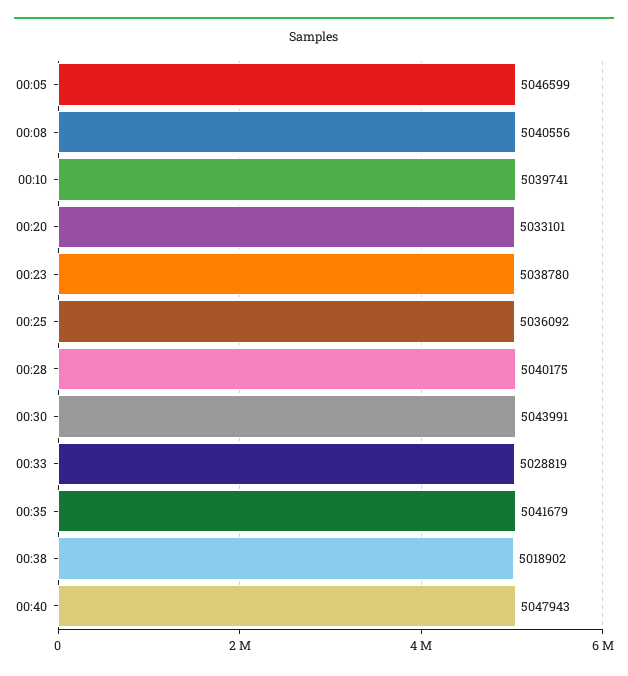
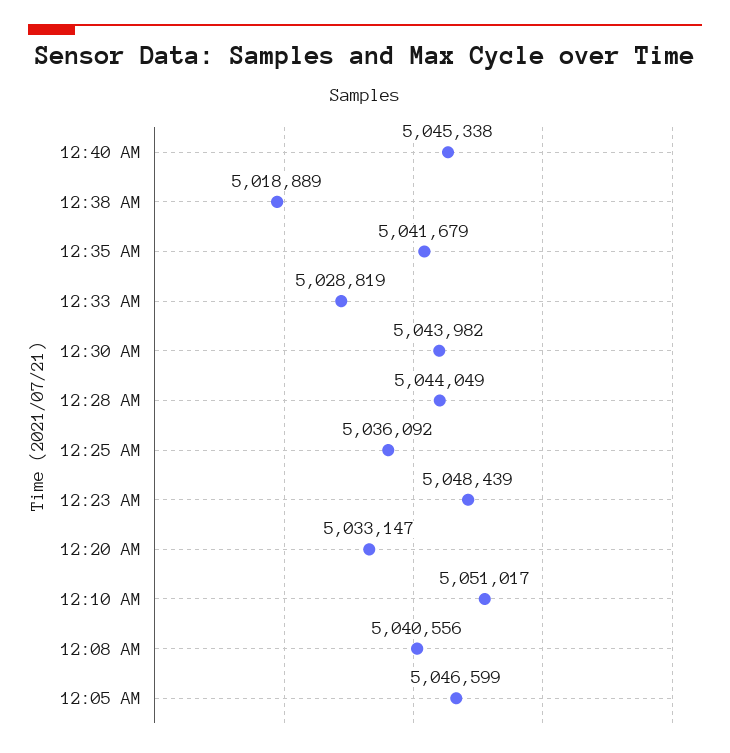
00:10: 5039741 -> 5051017
00:20: 5033101 -> 5033147
00:23: 5038780 -> 5048439
00:28: 5040175 -> 5044049
00:30: 5043991 -> 5043982
00:38: 5018902 -> 5018889
00:40: 5047943 -> 5045338

